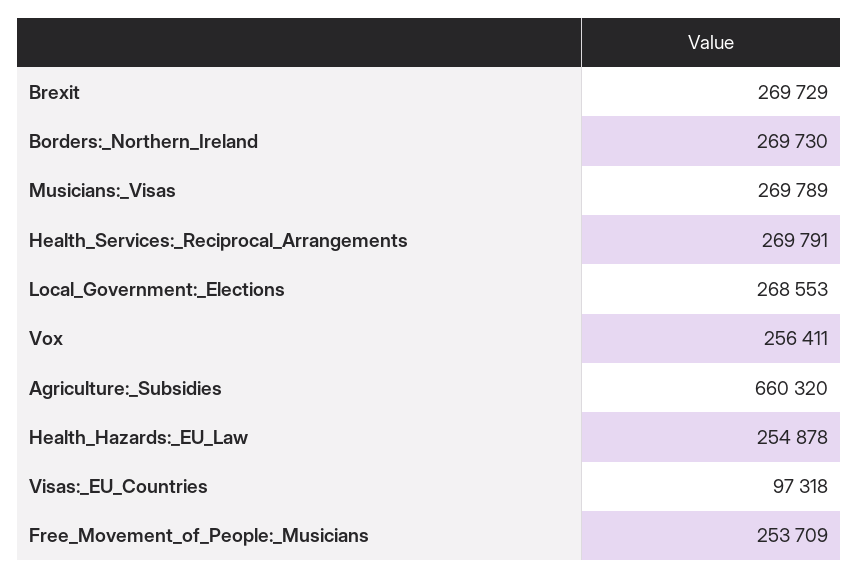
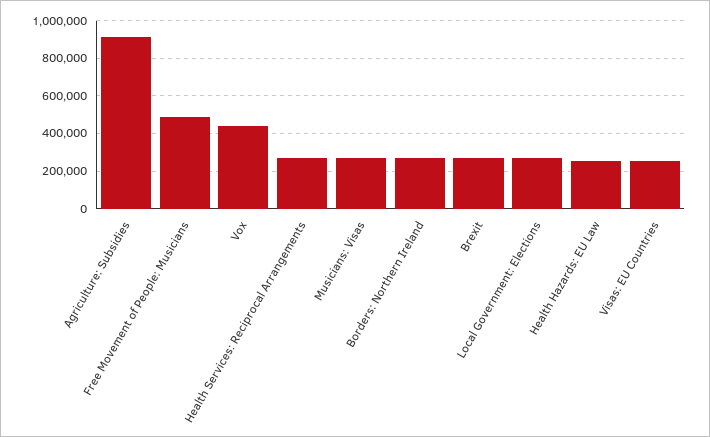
Vox: 256411 -> 450000
Agriculture:_Subsidies: 660320 -> 900000
Visas:_EU_Countries: 97318 -> 250000
Free_Movement_of_People:_Musicians: 253709 -> 500000

